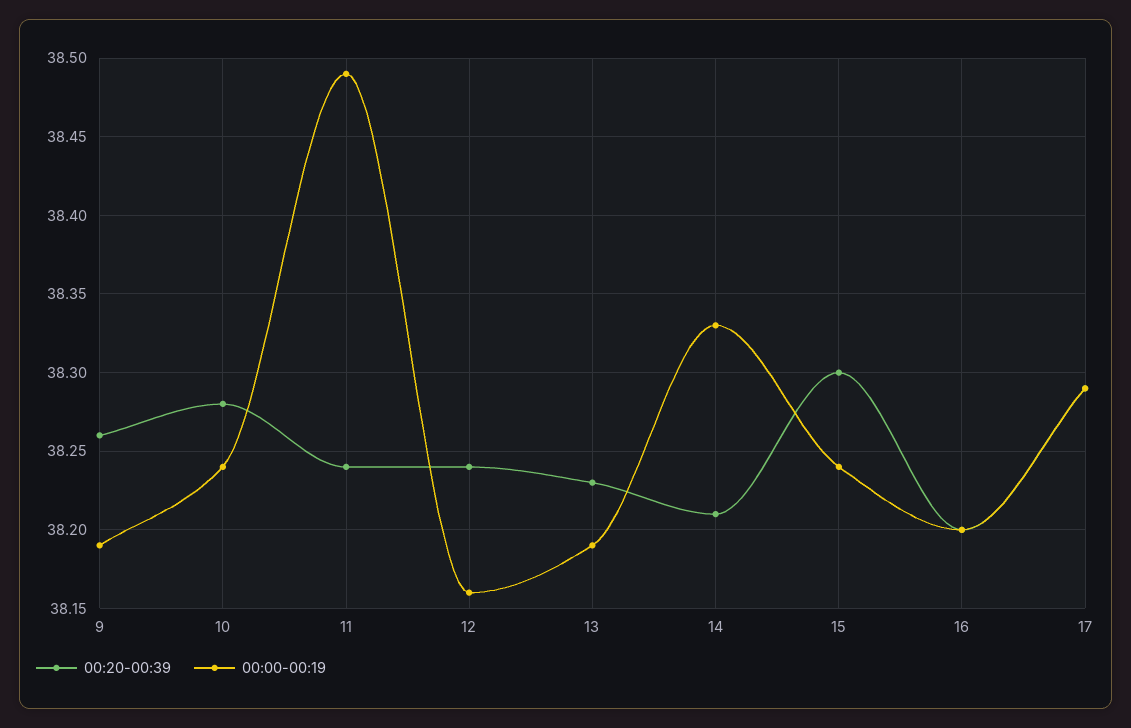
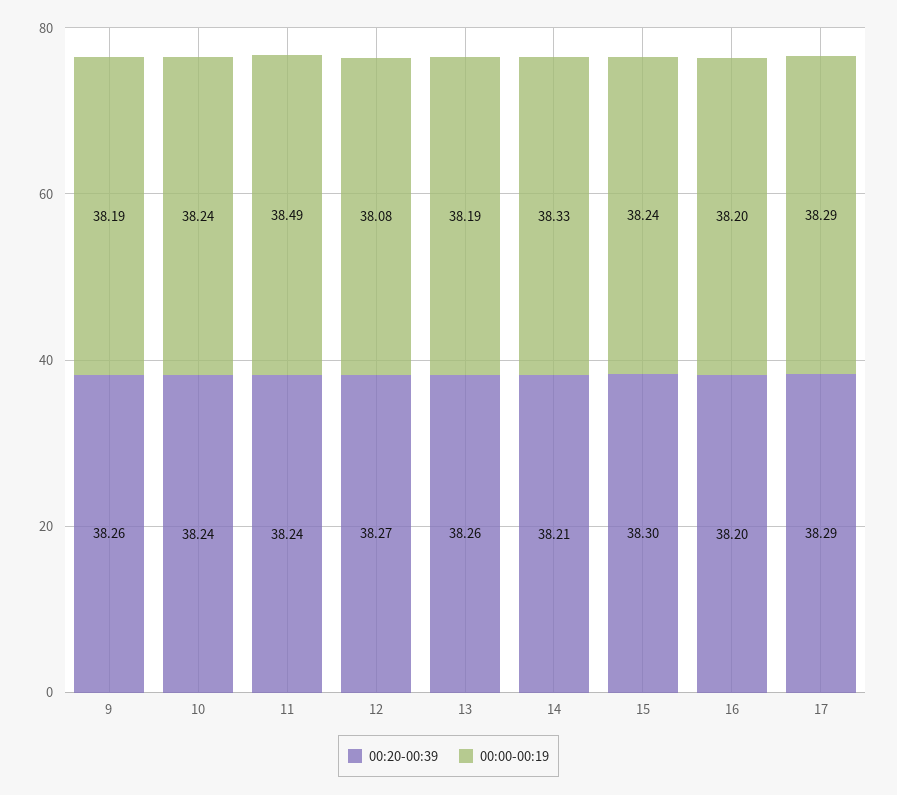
00:20-00:39, 10: 38.28 -> 38.24
00:20-00:39, 12: 38.24 -> 38.27
00:00-00:19, 12: 38.16 -> 38.08
00:20-00:39, 13: 38.23 -> 38.26

